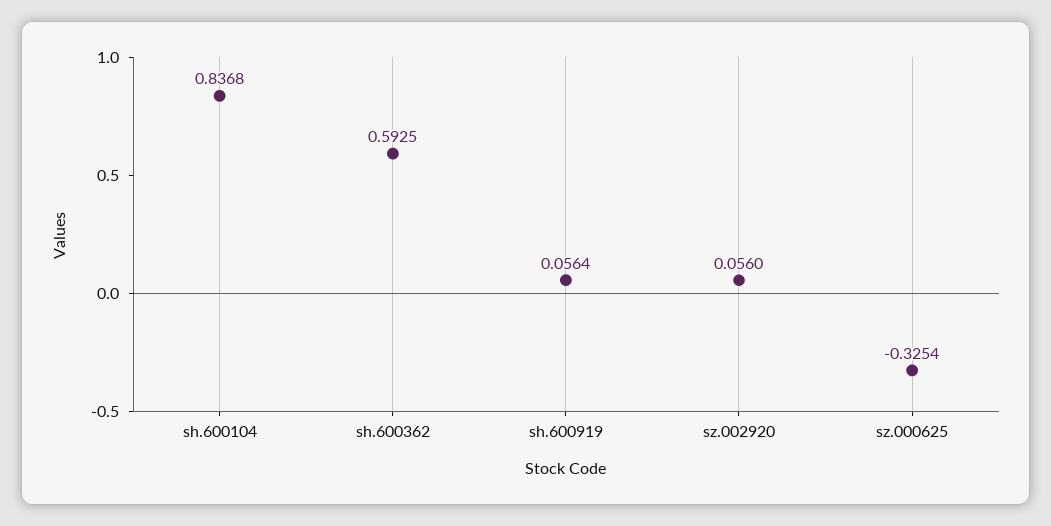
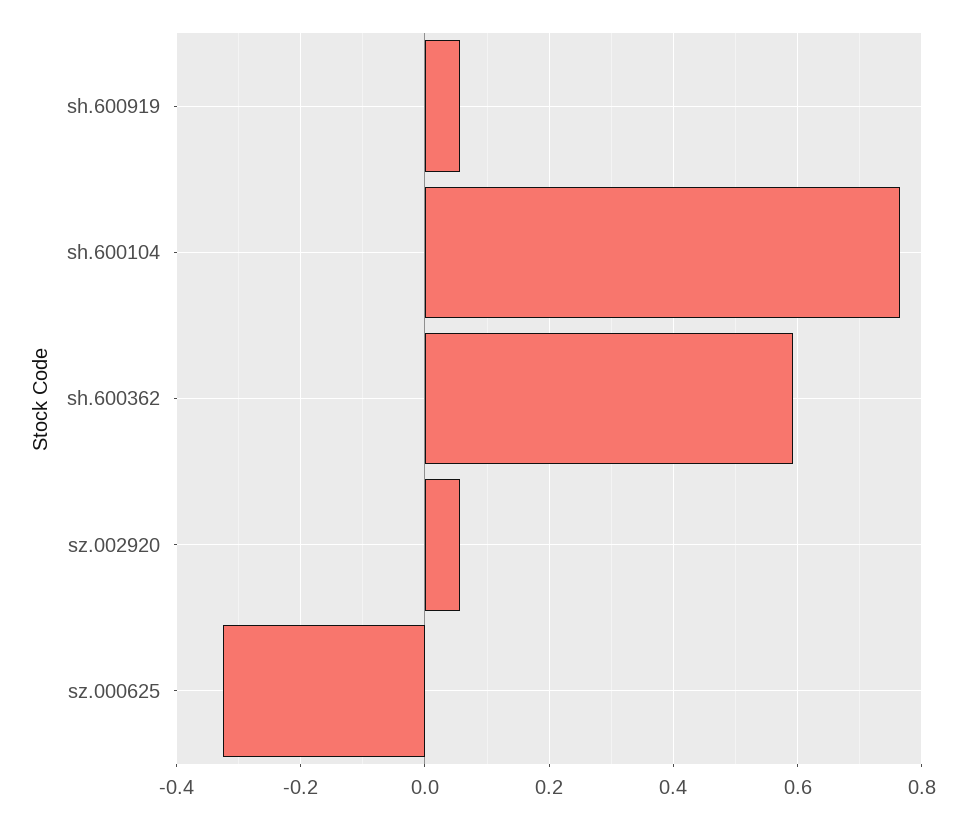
sh.600104: 0.8368 -> 0.76

